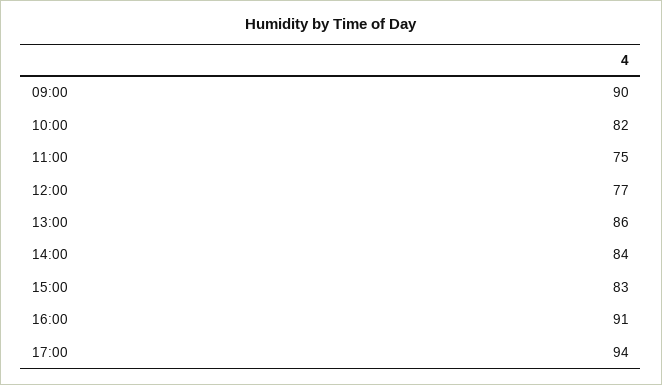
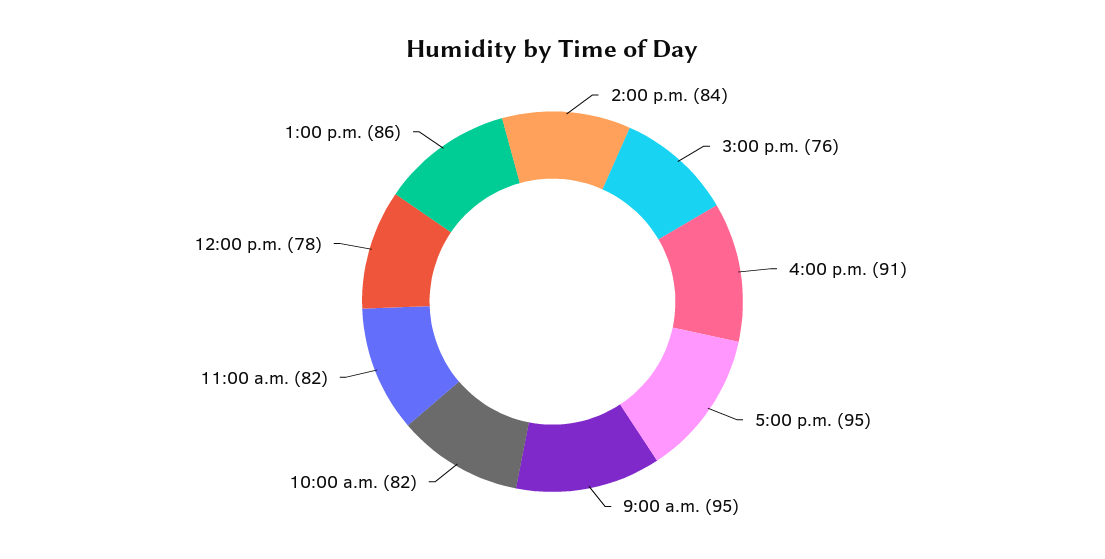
09:00: 90 -> 95
11:00: 75 -> 82
12:00: 77 -> 78
15:00: 83 -> 76
17:00: 94 -> 95

